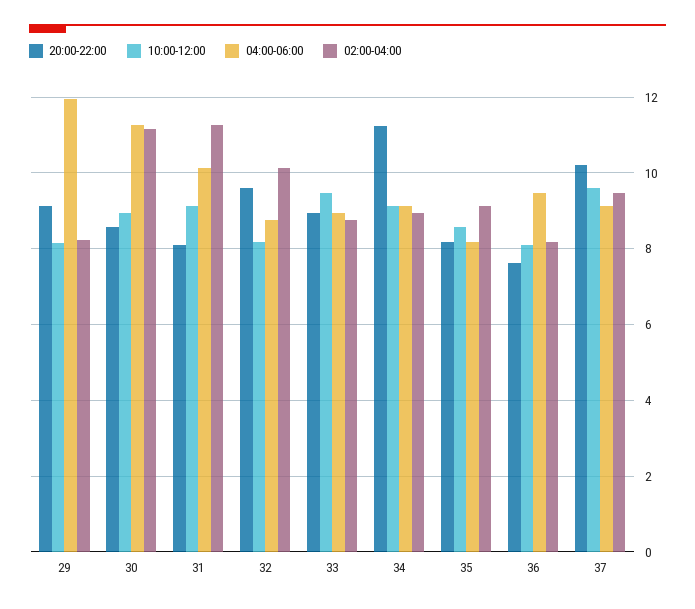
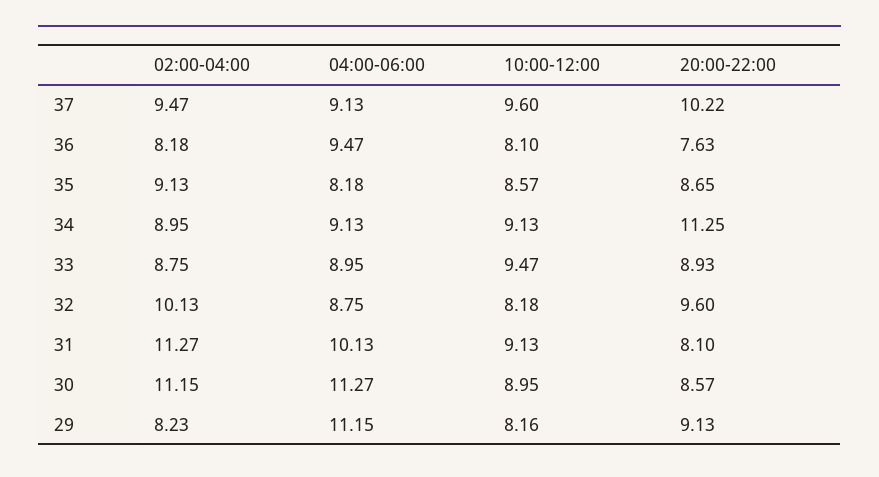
04:00-06:00, 29: 12 -> 11.15
20:00-22:00, 35: 8.2 -> 8.65

